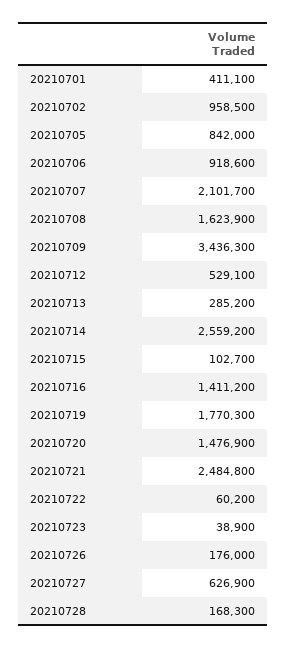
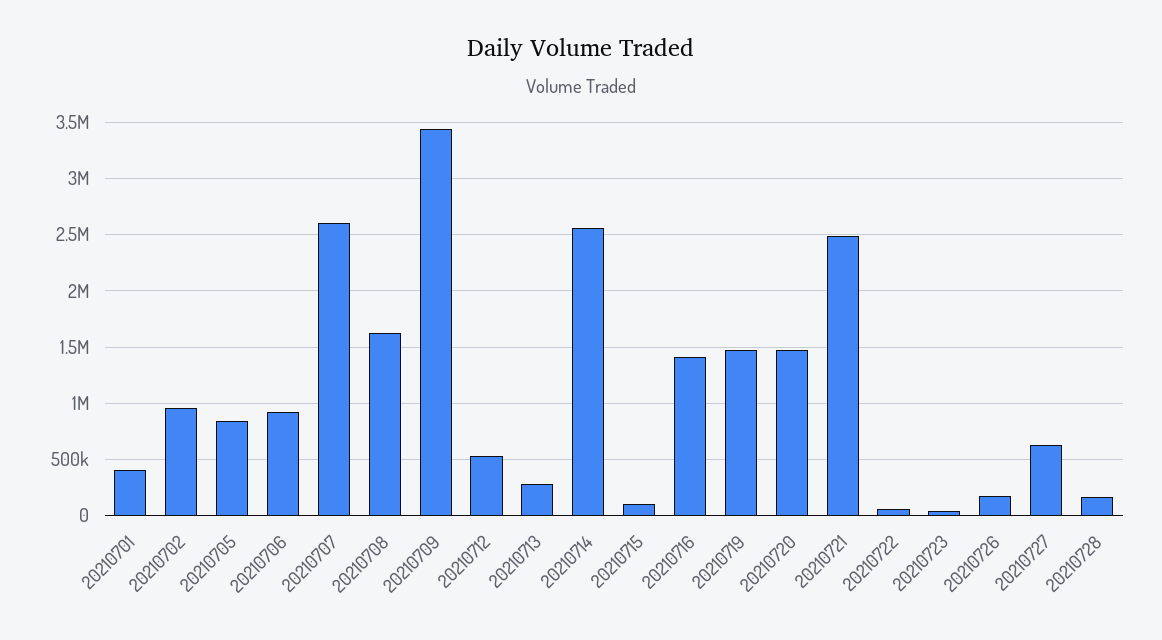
20210707: 2101700 -> 2600000
20210719: 1770300 -> 1500000

